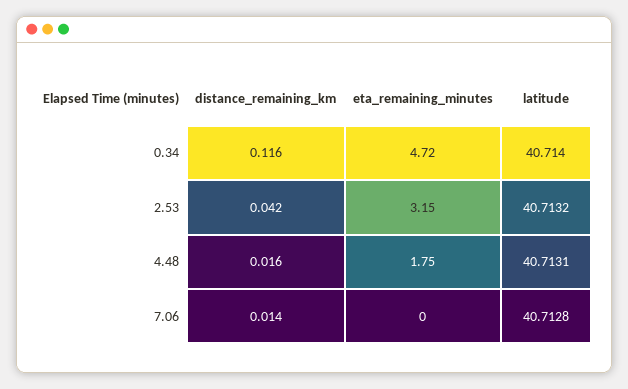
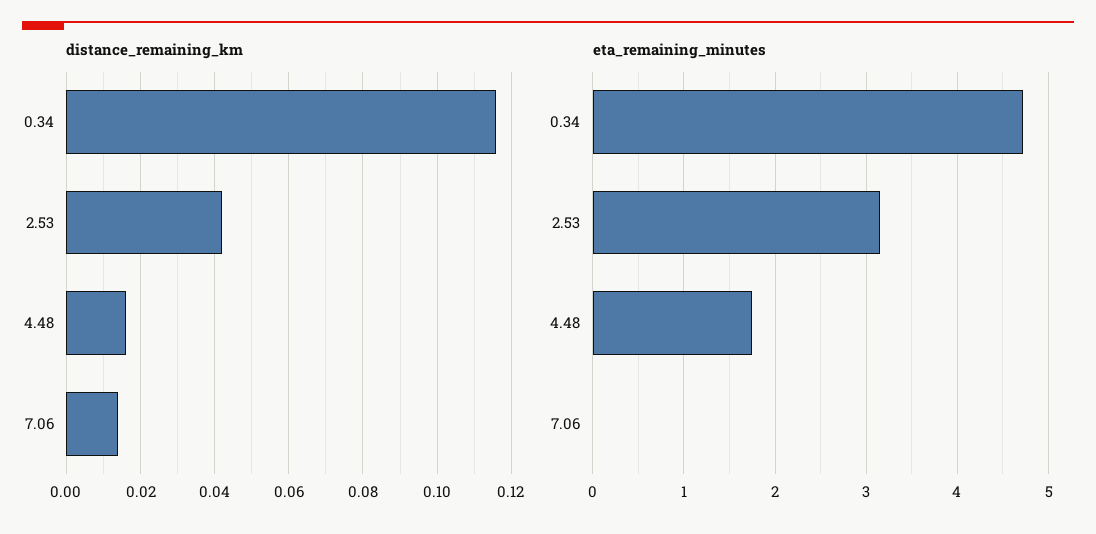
latitude, 0.34: 40.714 -> none
latitude, 2.53: 40.7132 -> none
latitude, 4.48: 40.7131 -> none
latitude, 7.06: 40.7128 -> none

